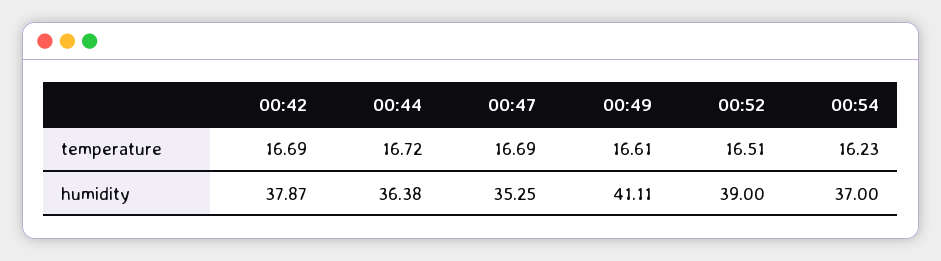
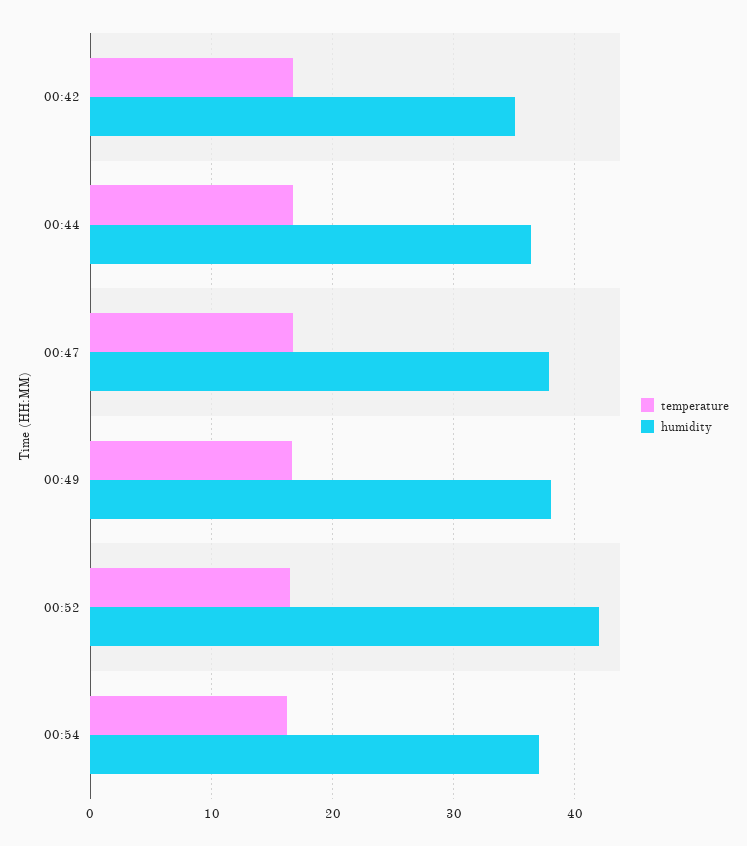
humidity, 00:42: 37.87 -> 35
humidity, 00:47: 35.25 -> 38
humidity, 00:49: 41.11 -> 38
humidity, 00:52: 39 -> 42

